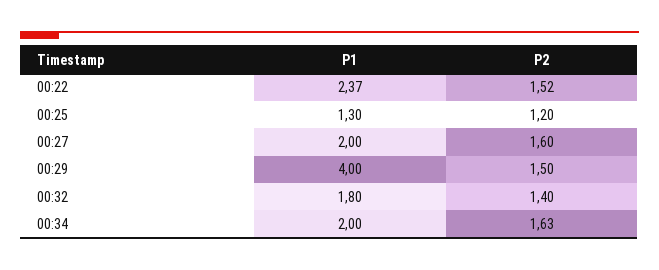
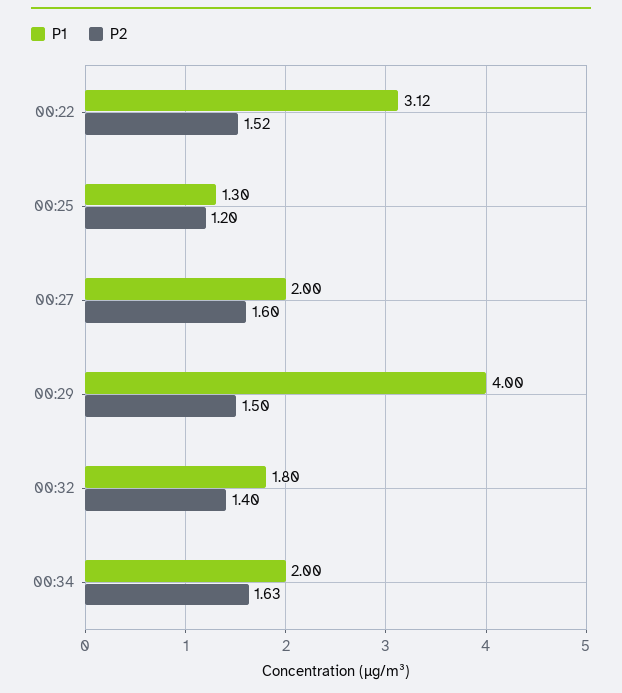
P1, 00:22: 2.37 -> 3.12

